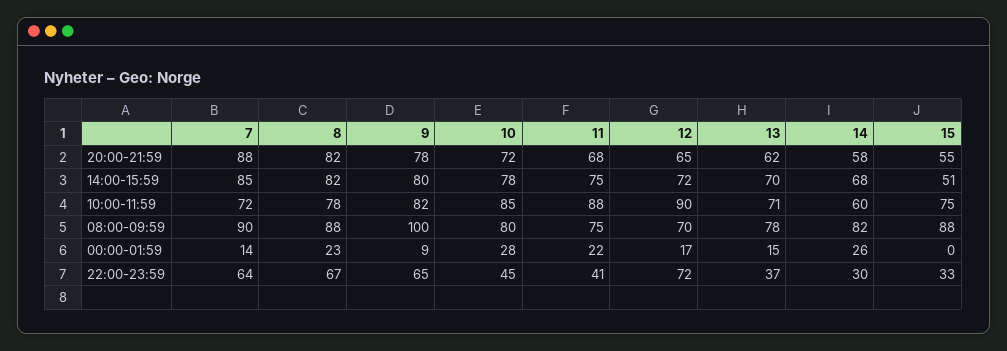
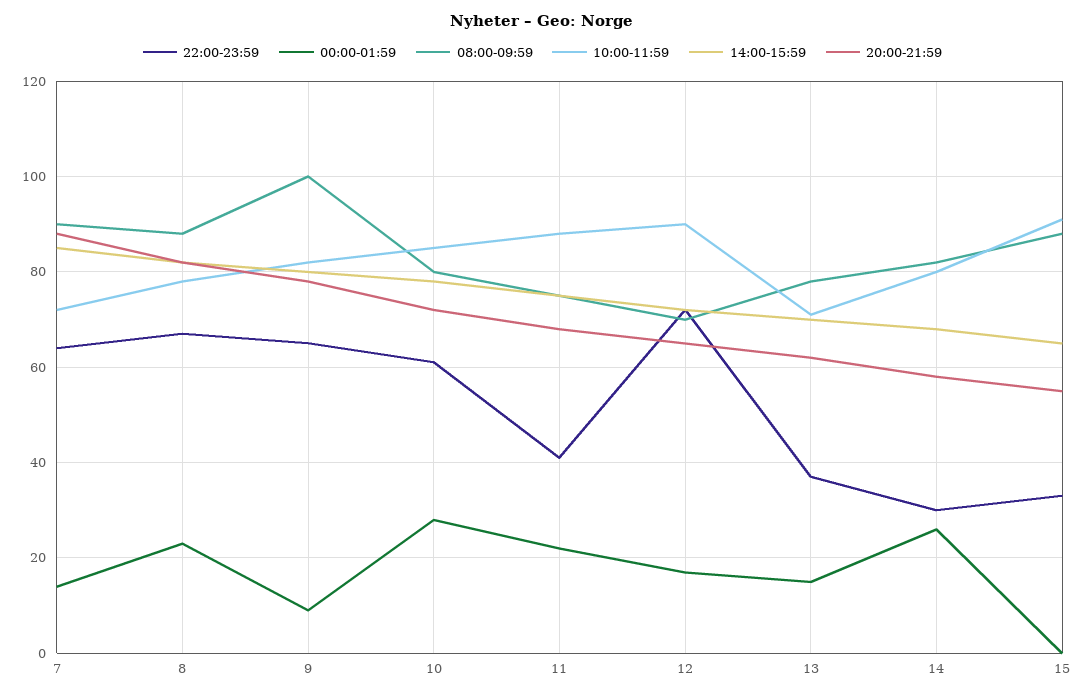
14:00-15:59, 15: 51 -> 65
10:00-11:59, 14: 60 -> 80
10:00-11:59, 15: 75 -> 90
22:00-23:59, 10: 45 -> 60

